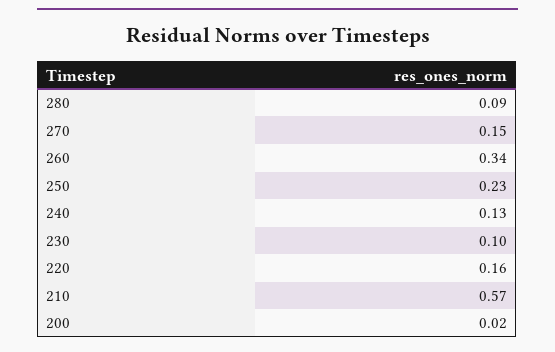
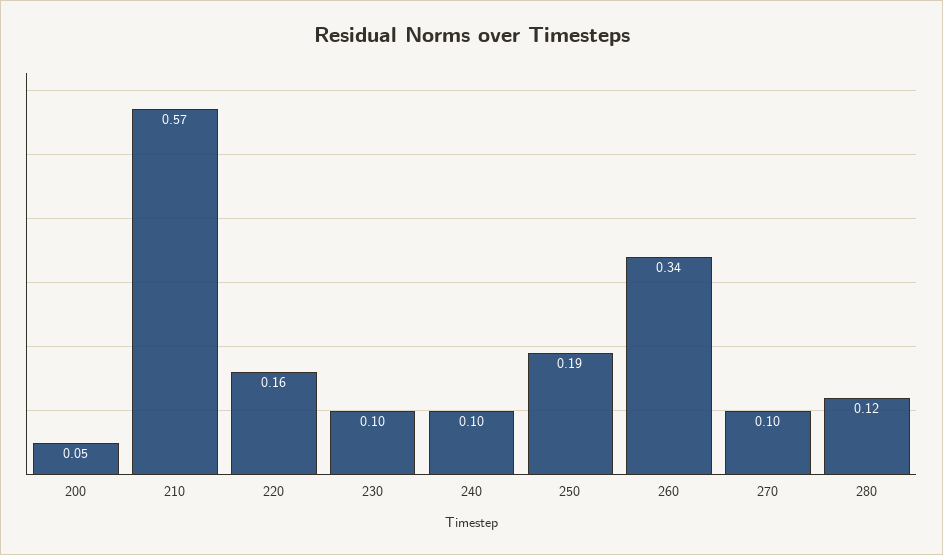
280: 0.09 -> 0.12
270: 0.15 -> 0.1
250: 0.23 -> 0.19
240: 0.13 -> 0.1
200: 0.02 -> 0.05

